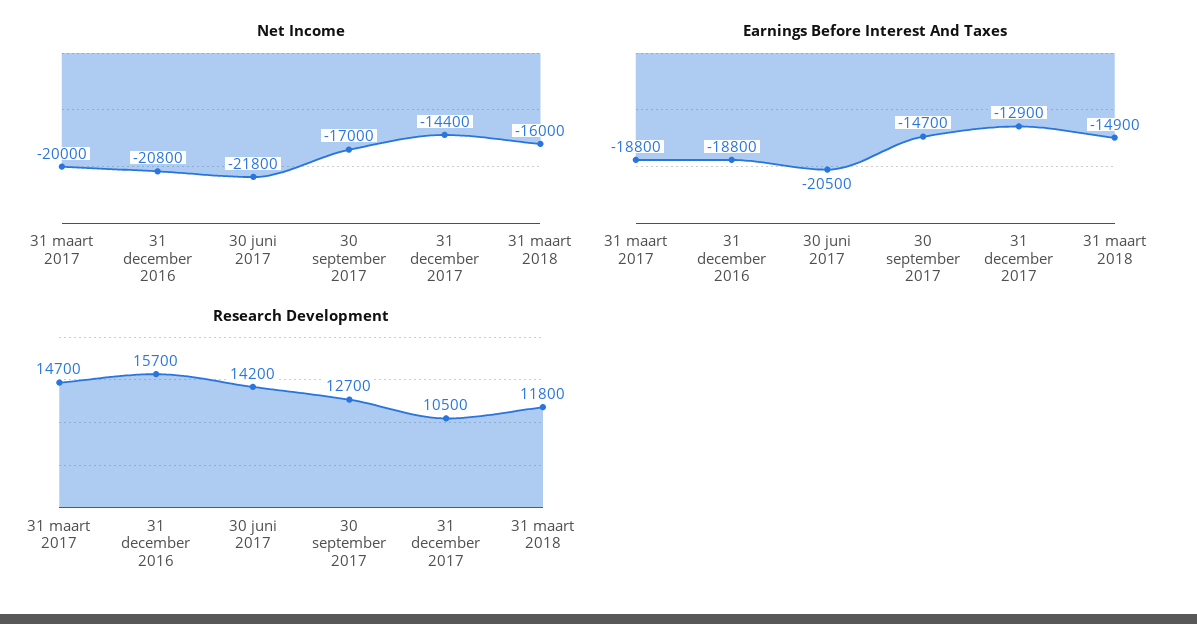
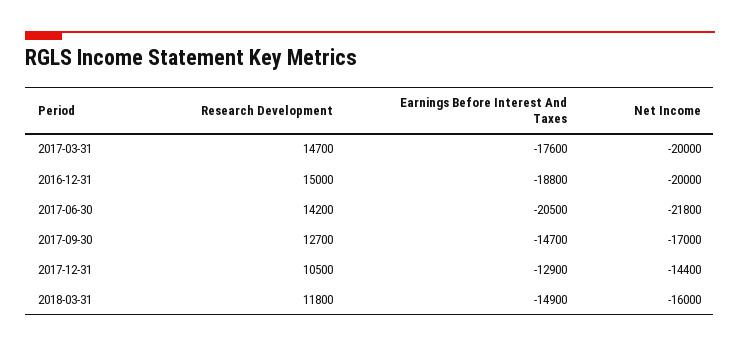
Net Income, 31 december 2016: -20800 -> -20000
Earnings Before Interest And Taxes, 31 maart 2017: -18800 -> -17600
Research Development, 31 december 2016: 15700 -> 15000

